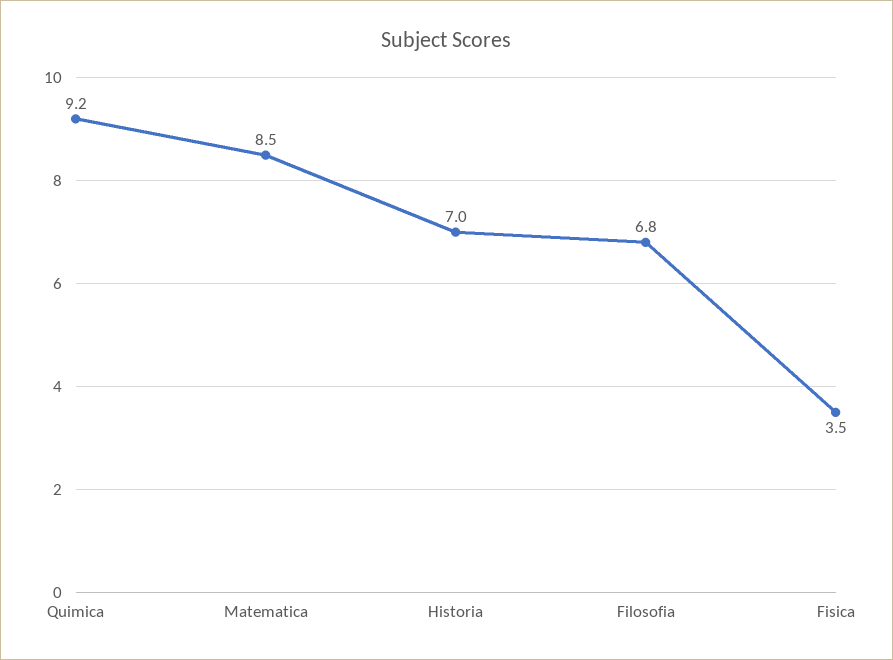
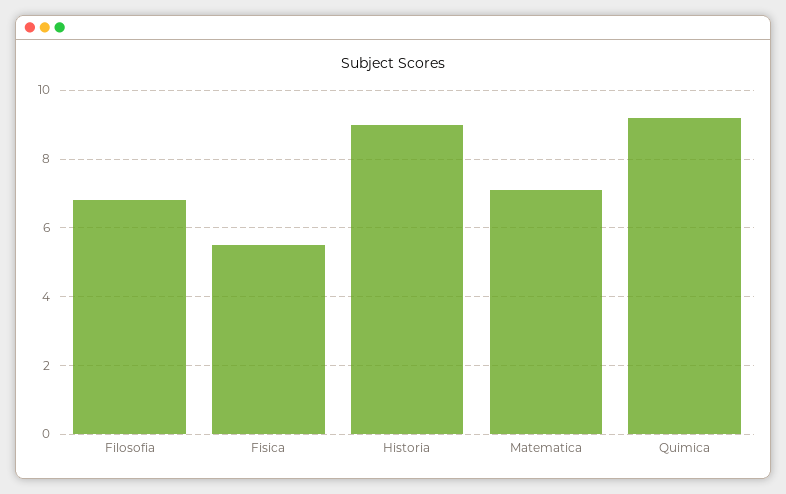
Matematica: 8.5 -> 7
Historia: 7 -> 9
Fisica: 3.5 -> 5.5

